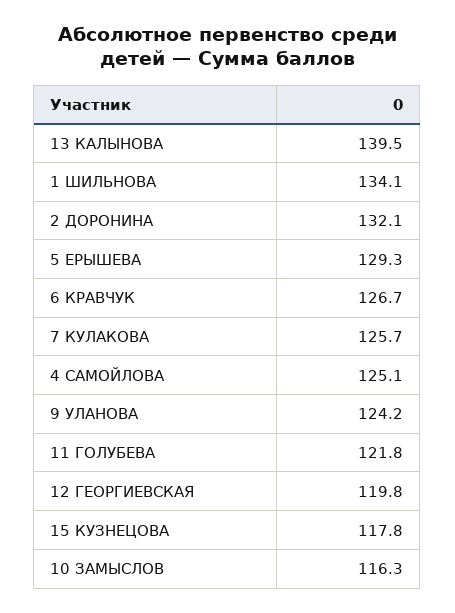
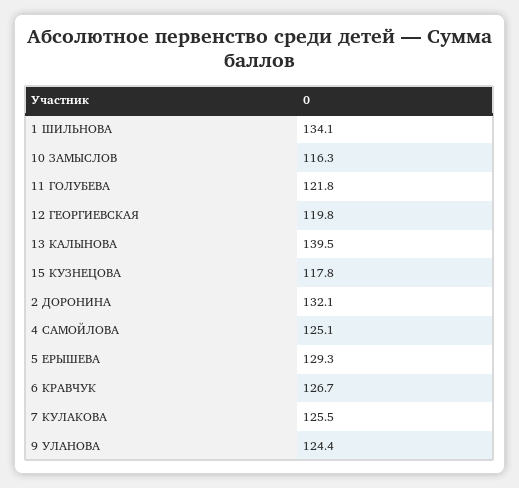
7 КУЛАКОВА: 125.7 -> 125.5
9 УЛАНОВА: 124.2 -> 124.4

